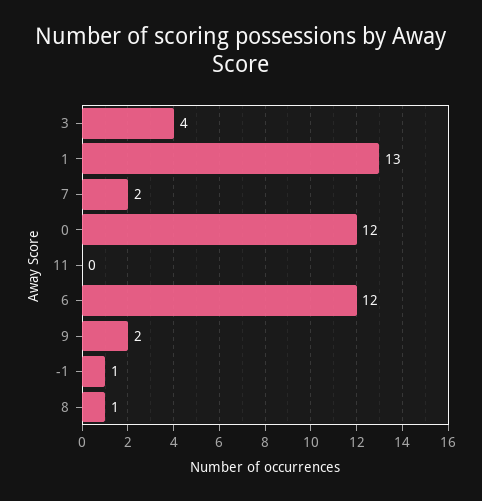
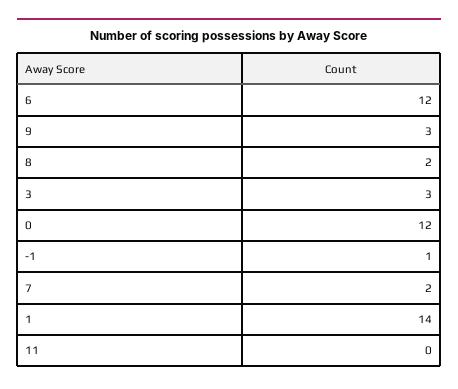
3: 4 -> 3
1: 13 -> 14
9: 2 -> 3
8: 1 -> 2

